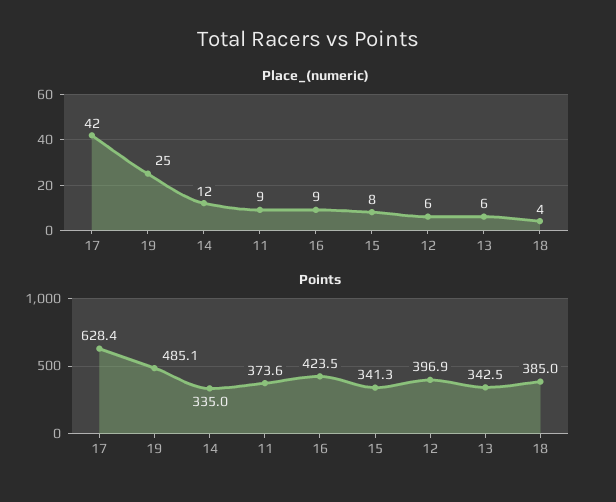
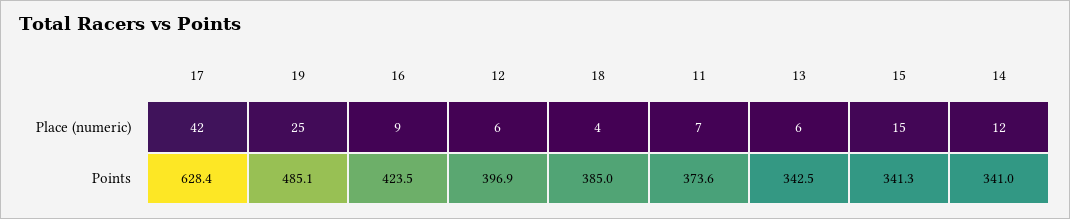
Place_(numeric), 11: 9 -> 7
Place_(numeric), 15: 8 -> 15
Points, 14: 335 -> 341

